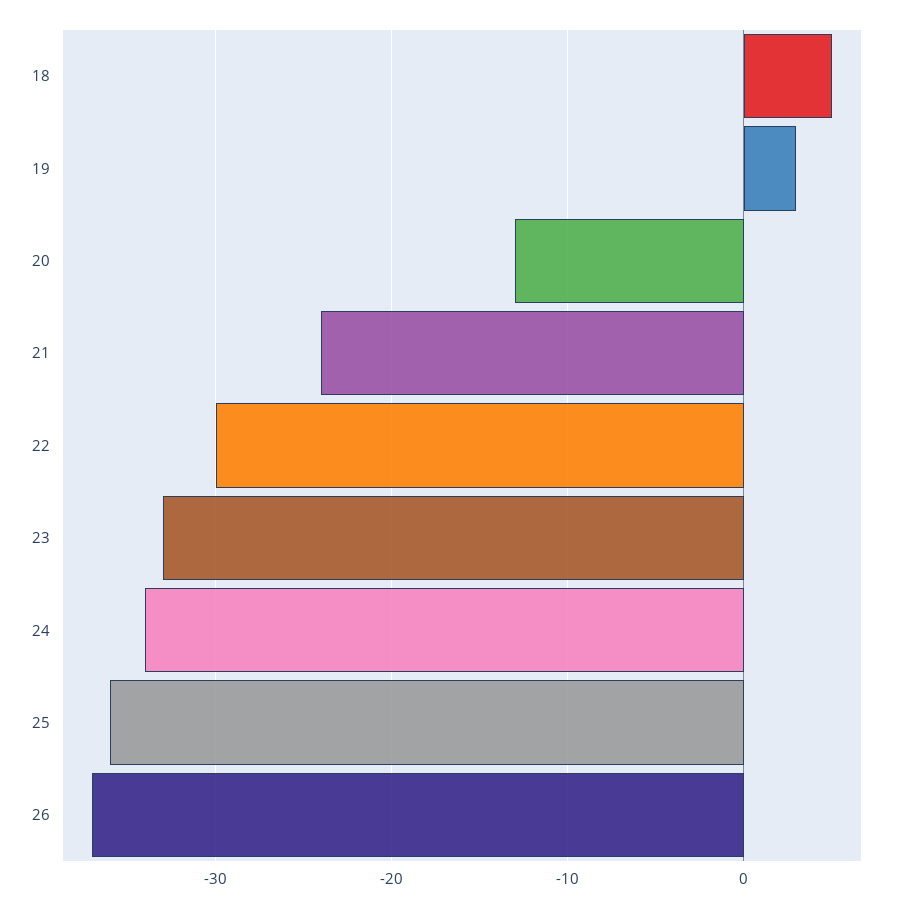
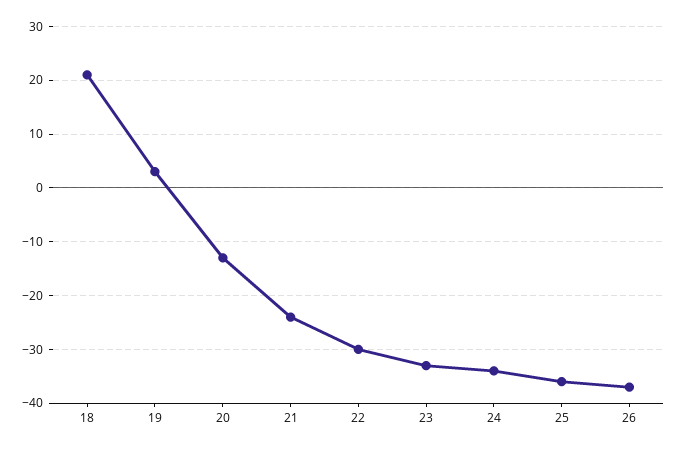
18: 5 -> 20

